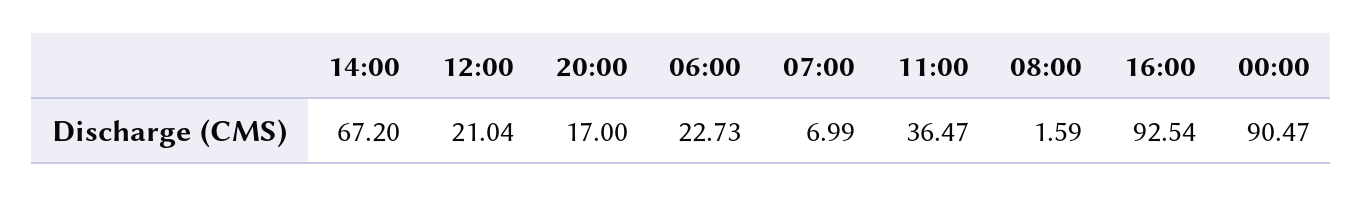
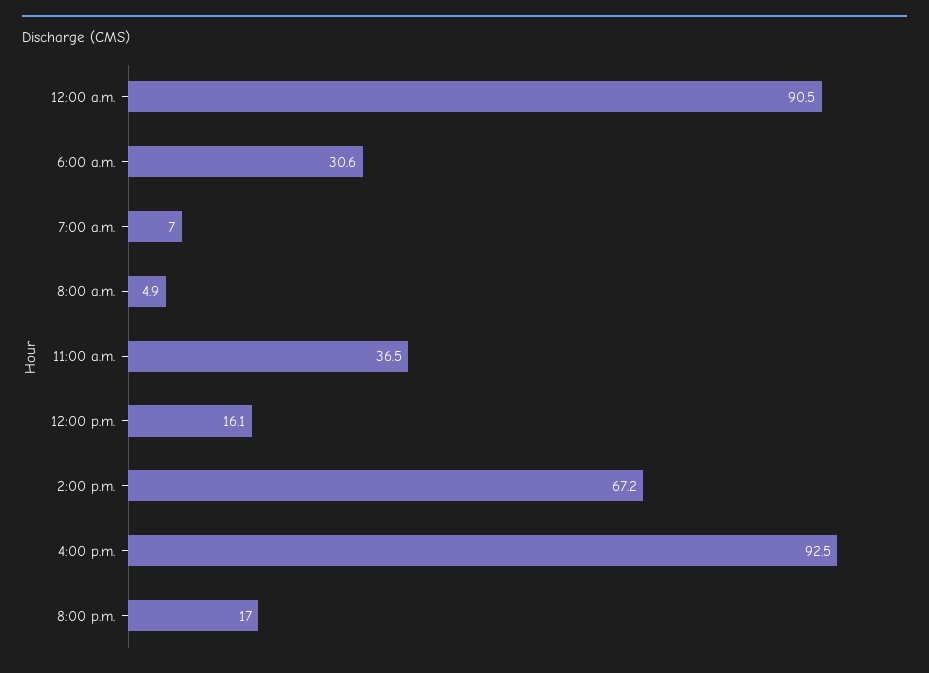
12:00: 21.04 -> 16.1
06:00: 22.73 -> 30.6
08:00: 1.59 -> 4.9

